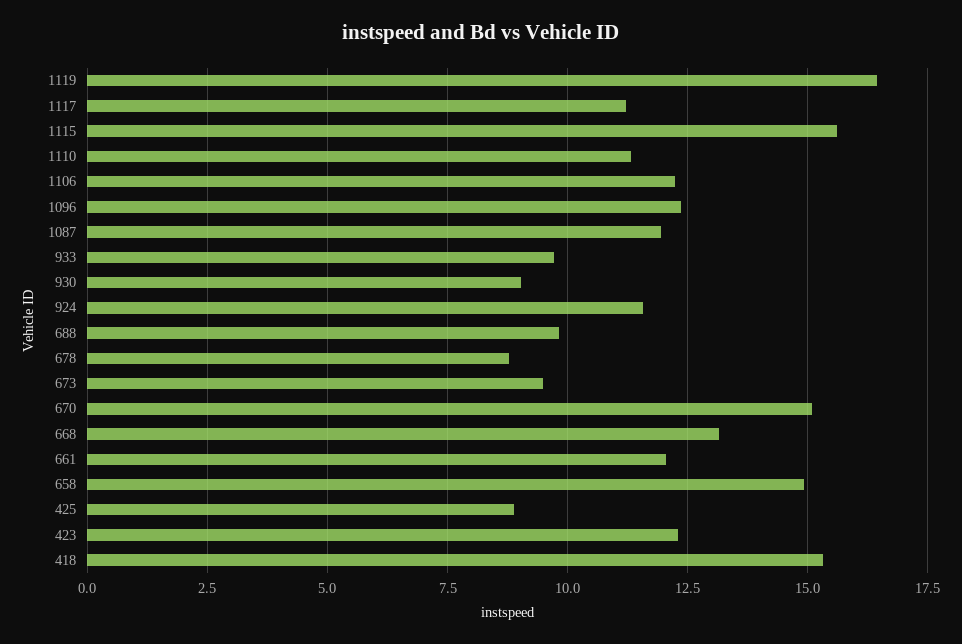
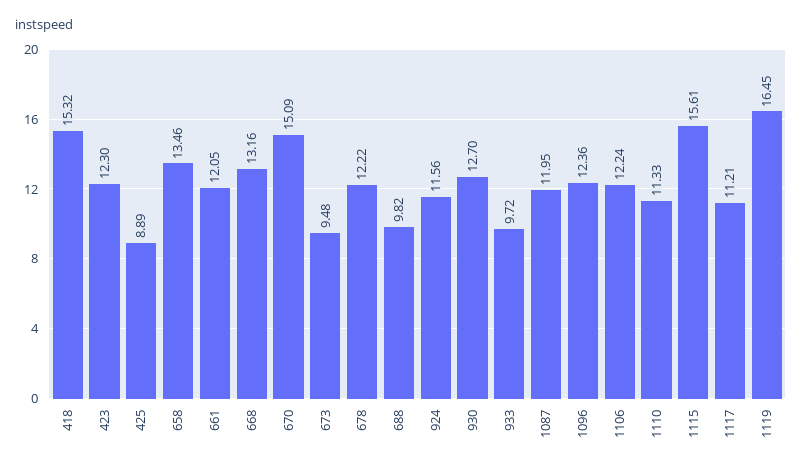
930: 9 -> 12.7
678: 8.75 -> 12.22
658: 15 -> 13.46

